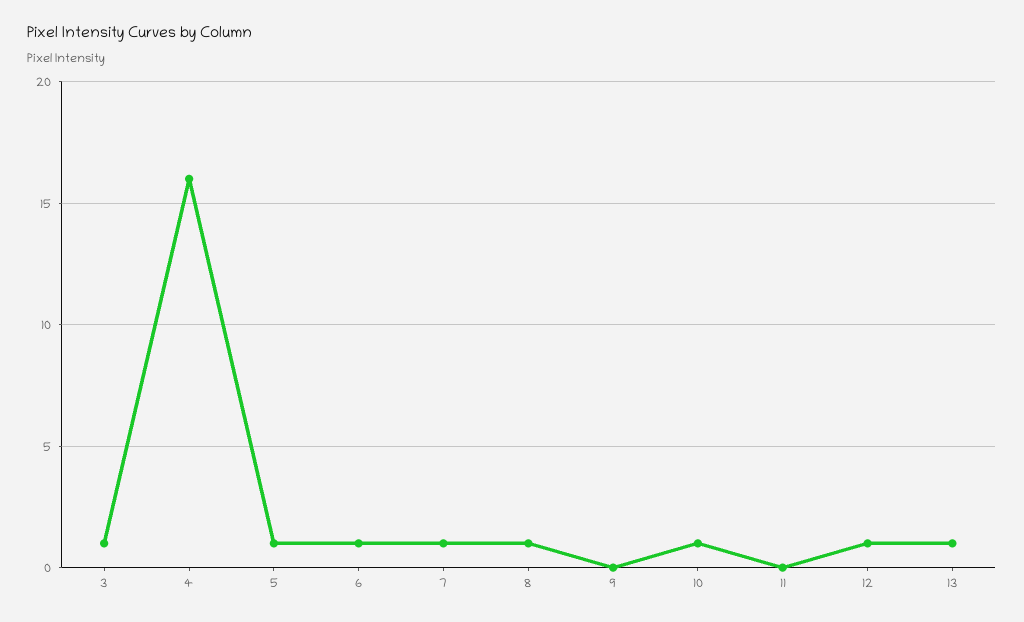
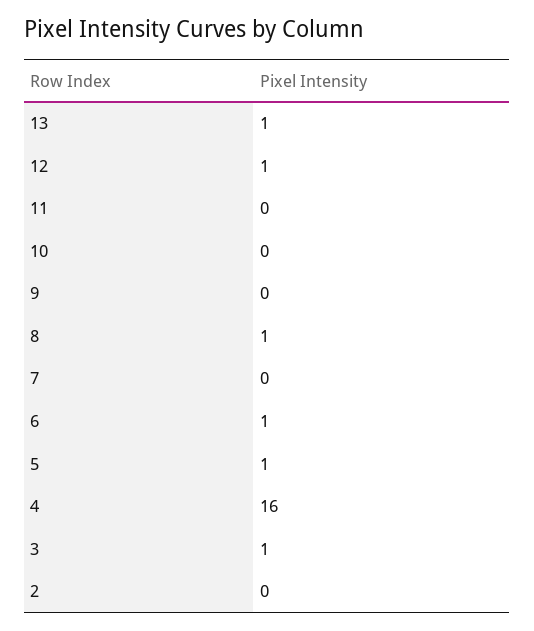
7: 1 -> 0
10: 1 -> 0
2: none -> 0

